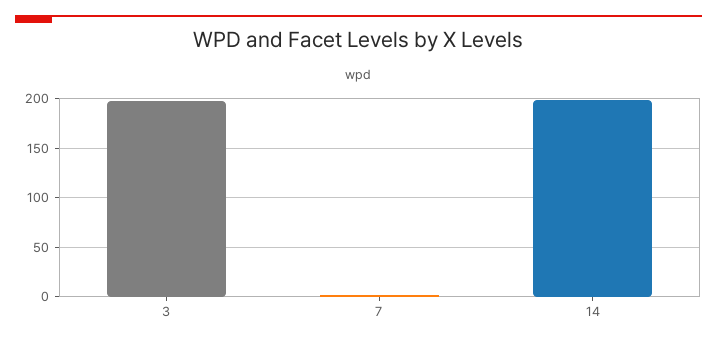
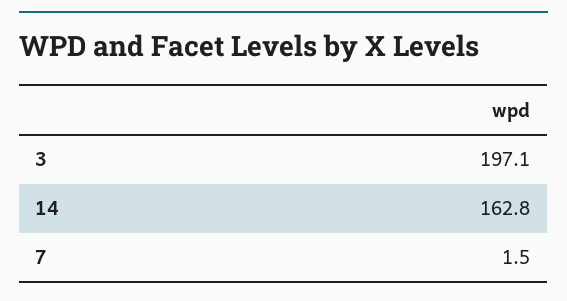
14: 200 -> 162.8

